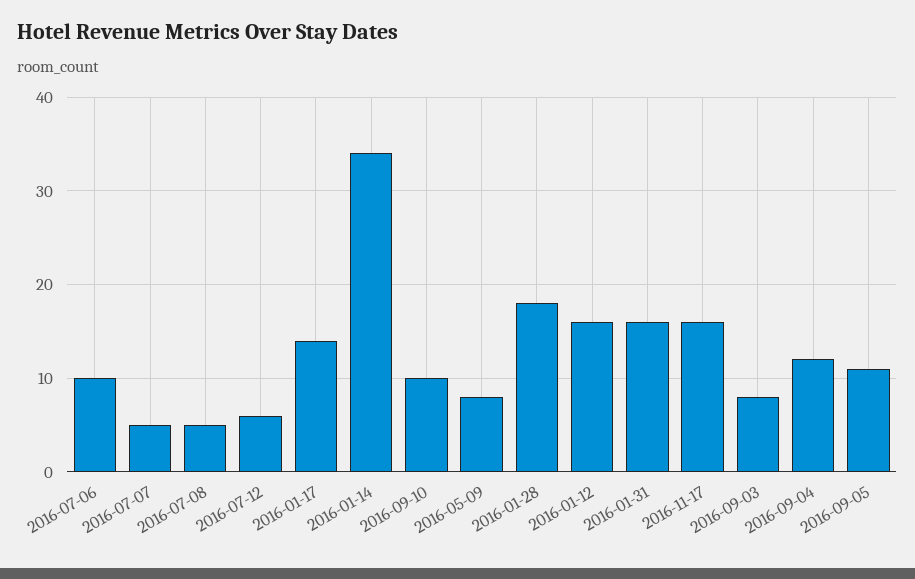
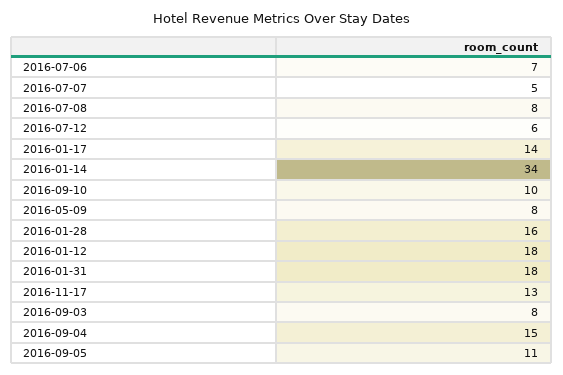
2016-07-06: 10 -> 7
2016-07-08: 5 -> 8
2016-01-28: 18 -> 16
2016-01-12: 16 -> 18
2016-01-31: 16 -> 18
2016-11-17: 16 -> 13
2016-09-04: 12 -> 15

